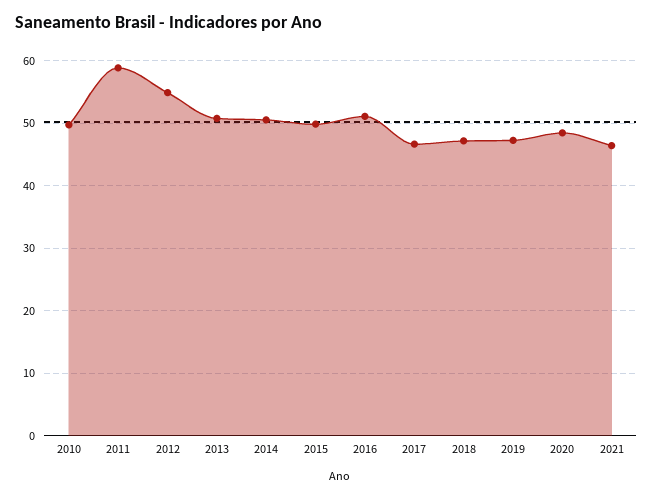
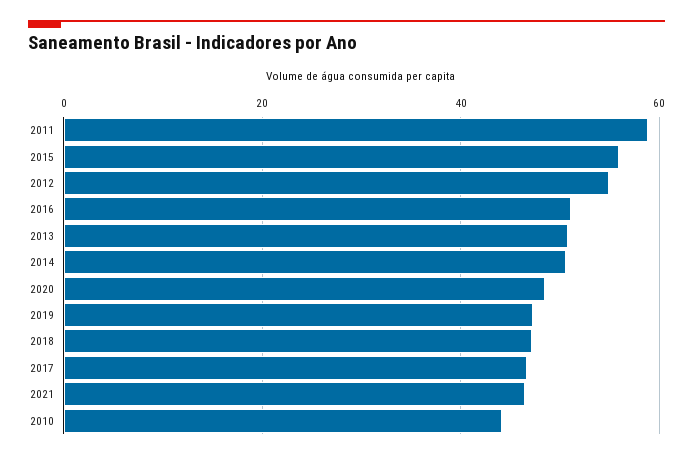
2010: 50 -> 44
2015: 50 -> 56

